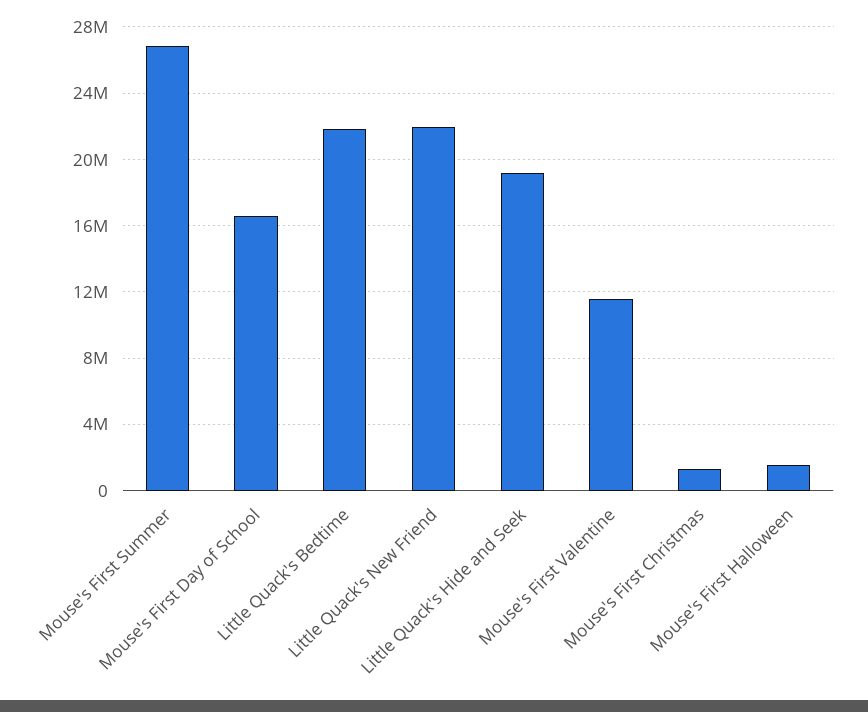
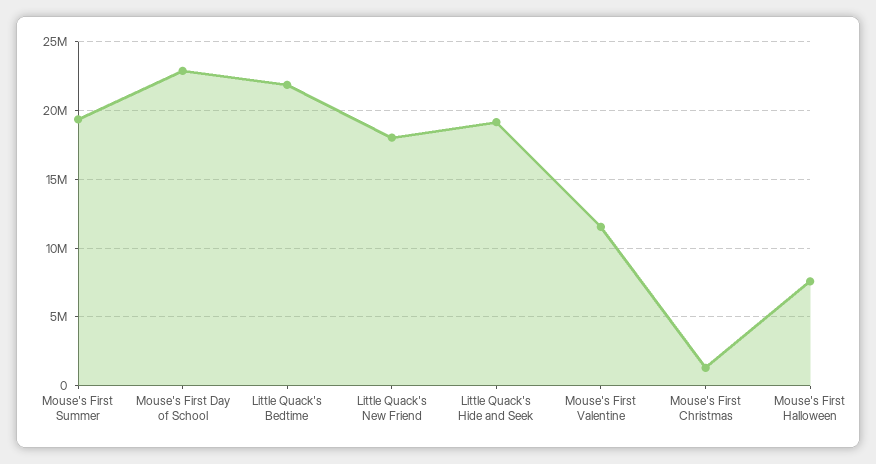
Mouse's First Summer: 27000000 -> 19500000
Mouse's First Day of School: 16500000 -> 23000000
Little Quack's New Friend: 22000000 -> 18000000
Mouse's First Halloween: 1500000 -> 7500000

